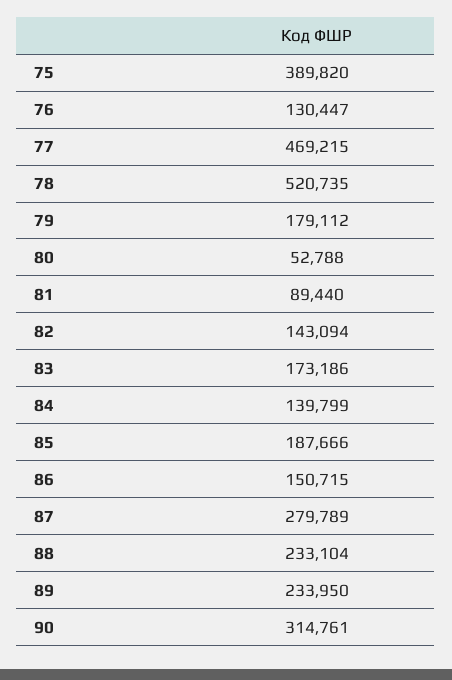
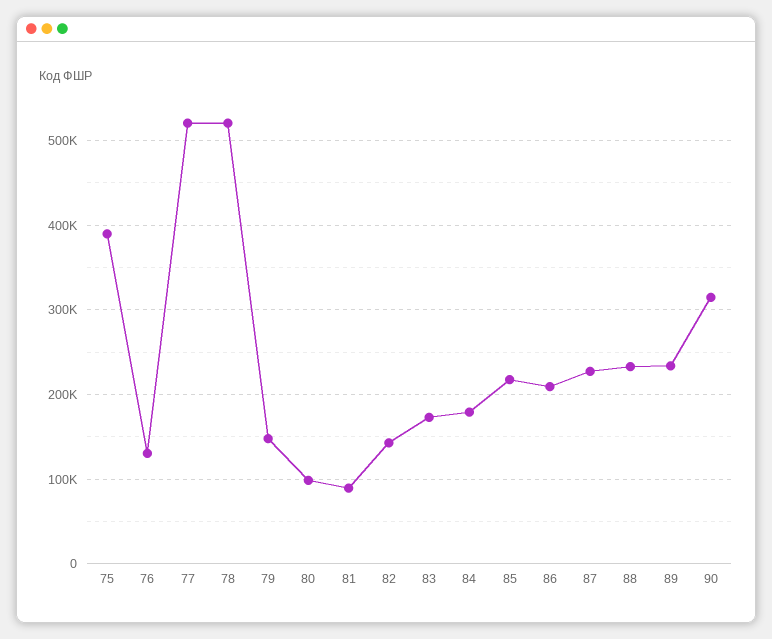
77: 469215 -> 520000
79: 179112 -> 150000
80: 52788 -> 100000
84: 139799 -> 180000
85: 187666 -> 220000
86: 150715 -> 210000
87: 279789 -> 230000

